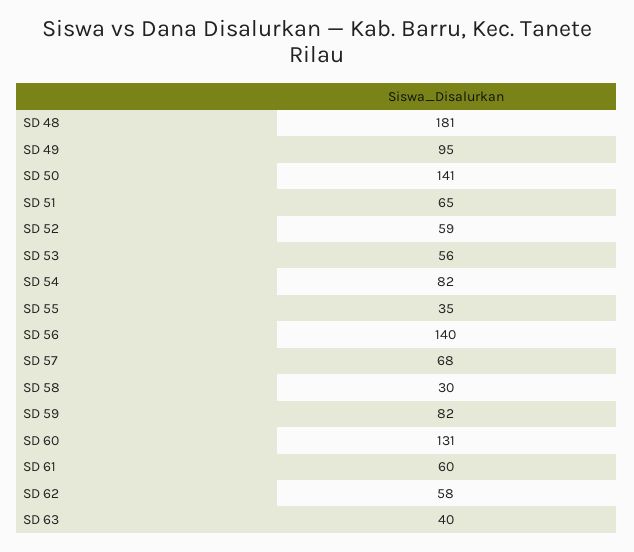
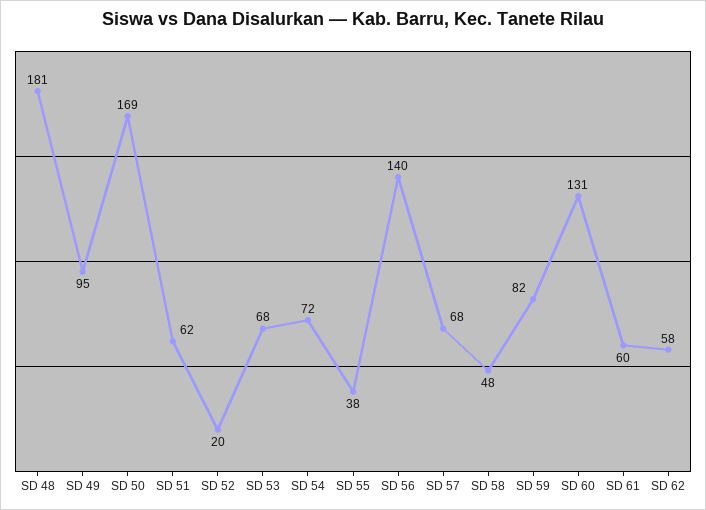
SD 50: 141 -> 169
SD 51: 65 -> 62
SD 52: 59 -> 20
SD 53: 56 -> 68
SD 54: 82 -> 72
SD 55: 35 -> 38
SD 58: 30 -> 48
SD 63: 40 -> none

